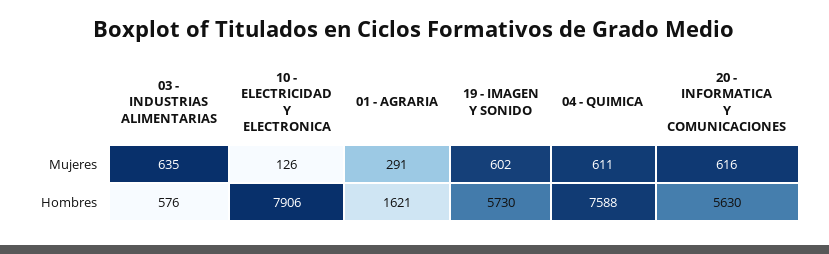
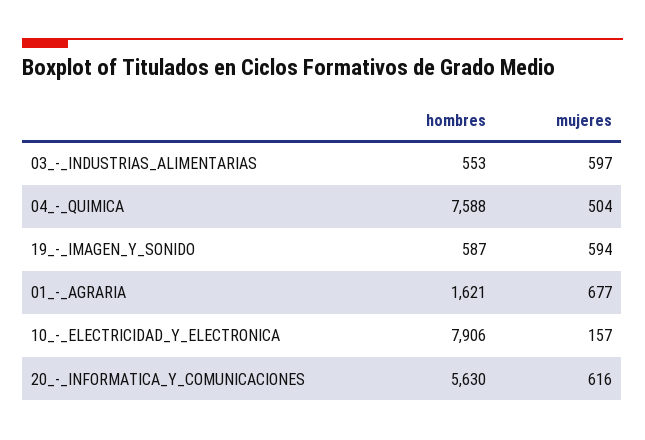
03 - INDUSTRIAS ALIMENTARIAS, Mujeres: 635 -> 597
10 - ELECTRICIDAD Y ELECTRONICA, Mujeres: 126 -> 157
01 - AGRARIA, Mujeres: 291 -> 677
19 - IMAGEN Y SONIDO, Mujeres: 602 -> 594
04 - QUIMICA, Mujeres: 611 -> 504
03 - INDUSTRIAS ALIMENTARIAS, Hombres: 576 -> 553
19 - IMAGEN Y SONIDO, Hombres: 5730 -> 587

